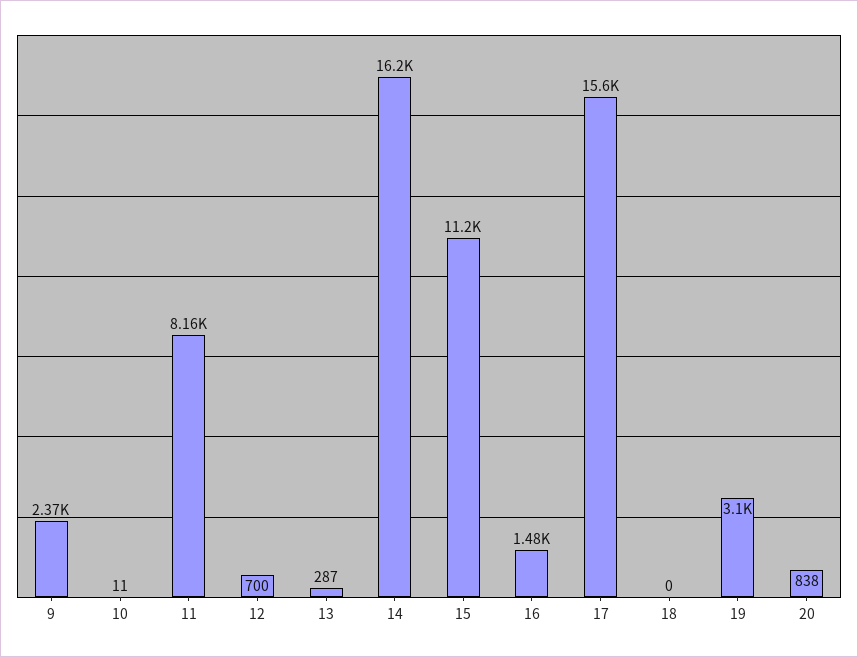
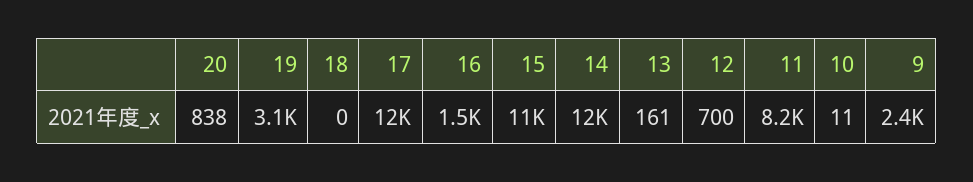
13: 287 -> 161
14: 16200 -> 12000
17: 15600 -> 12000

